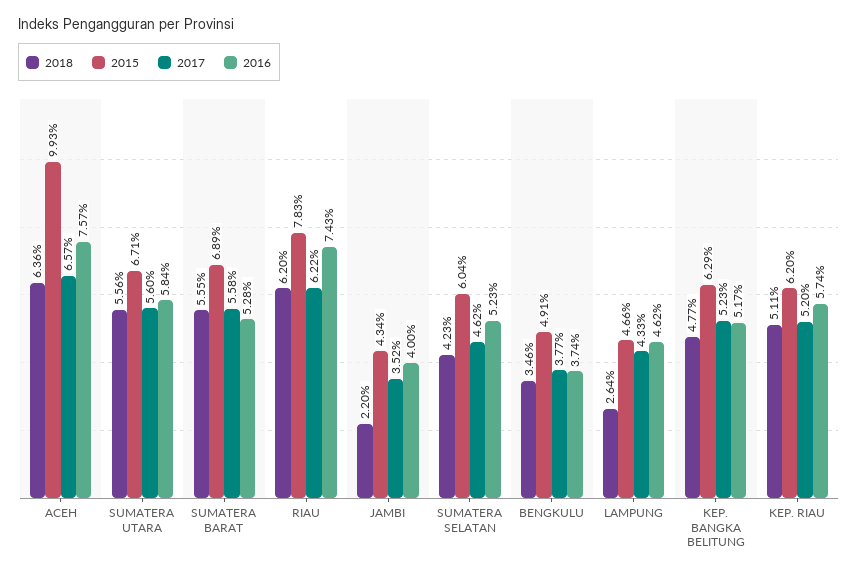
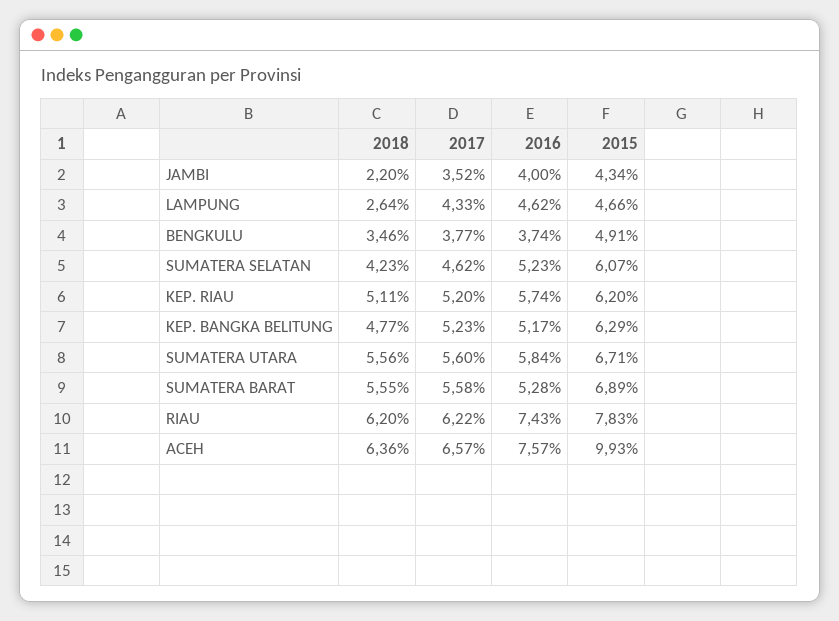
2015, SUMATERA SELATAN: 6.04 -> 6.07

